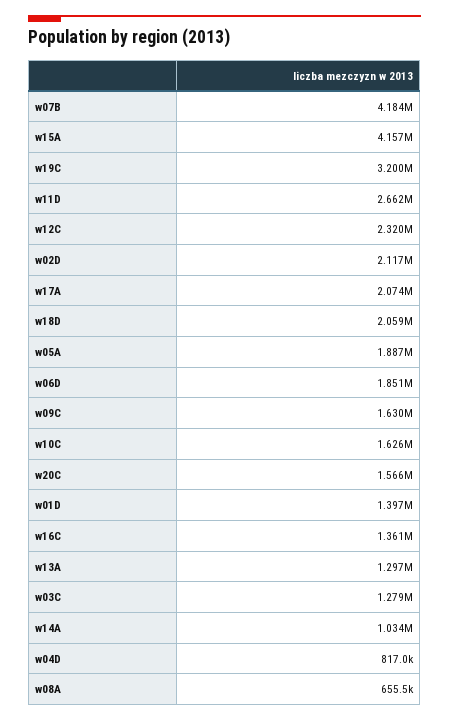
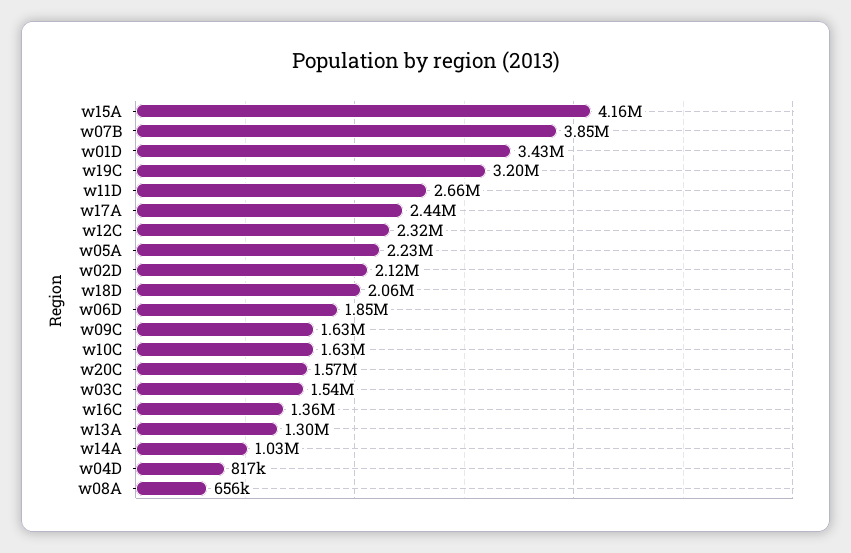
w07B: 4184000 -> 3850000
w17A: 2074000 -> 2440000
w05A: 1887000 -> 2230000
w01D: 1397000 -> 3430000
w03C: 1279000 -> 1540000

